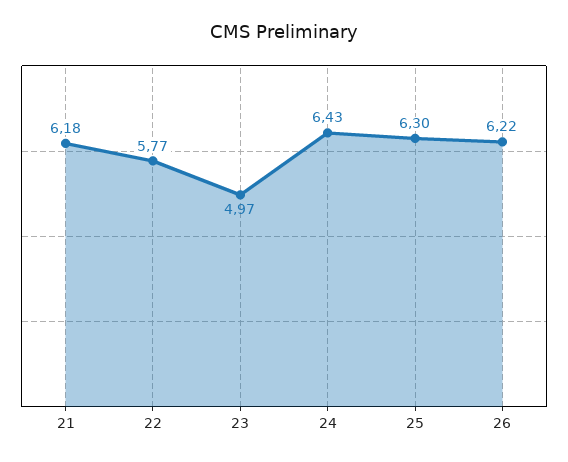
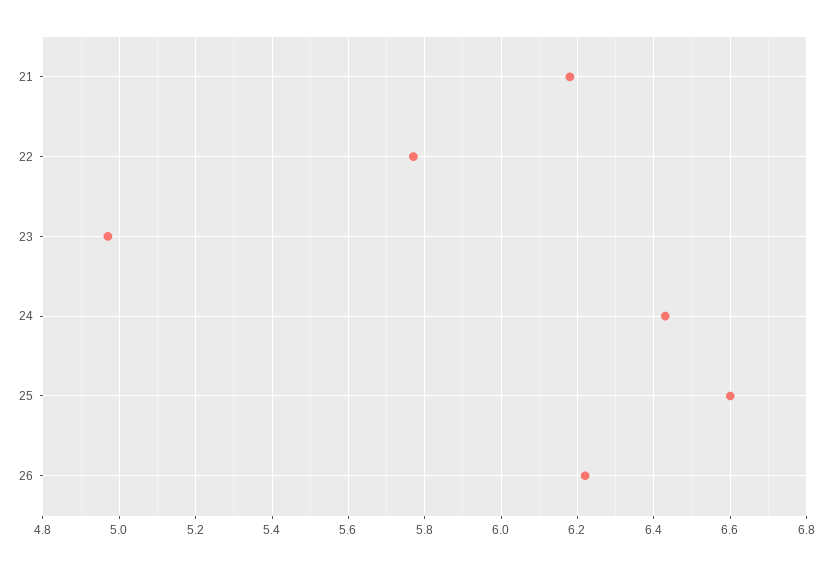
25: 6.3 -> 6.6

